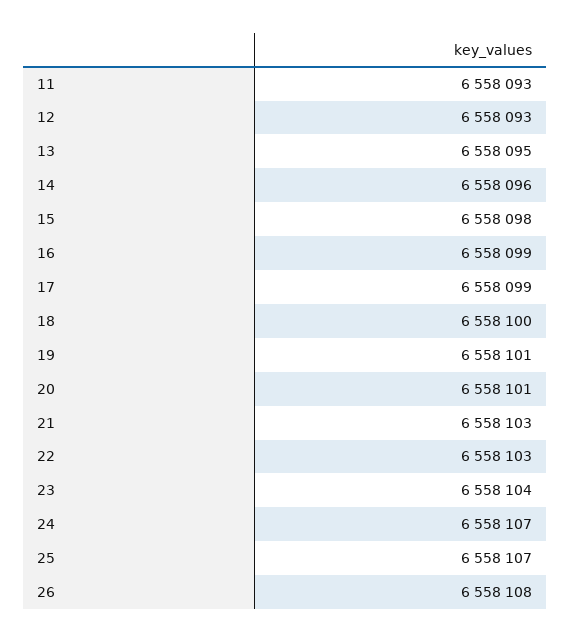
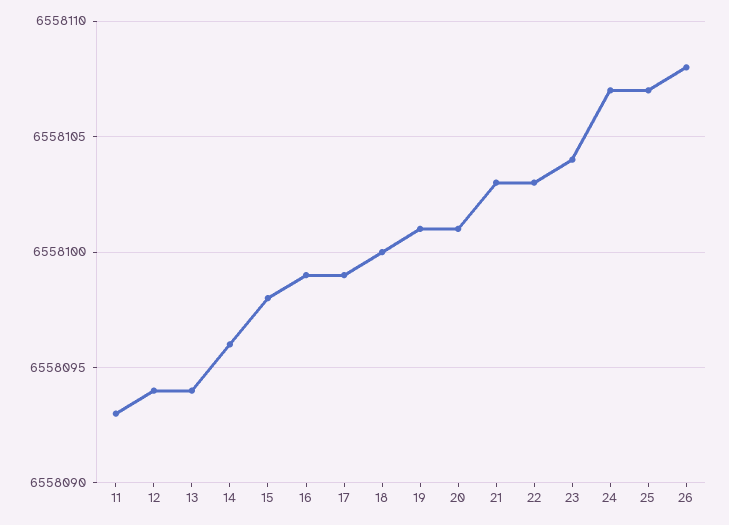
12: 6558093 -> 6558094
13: 6558095 -> 6558094

